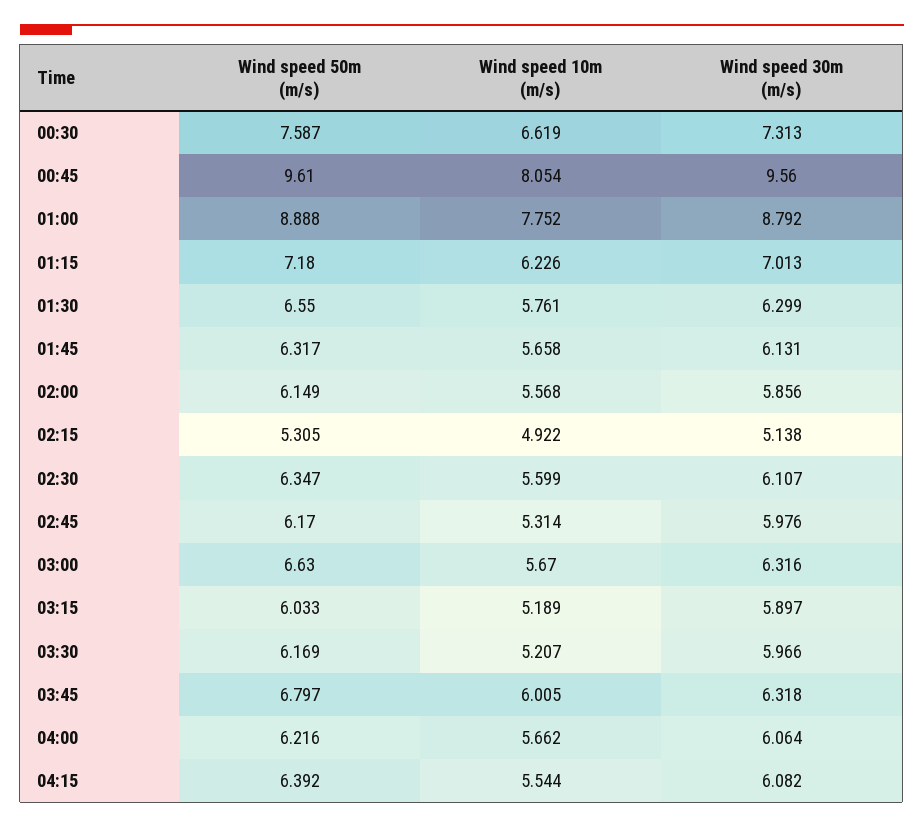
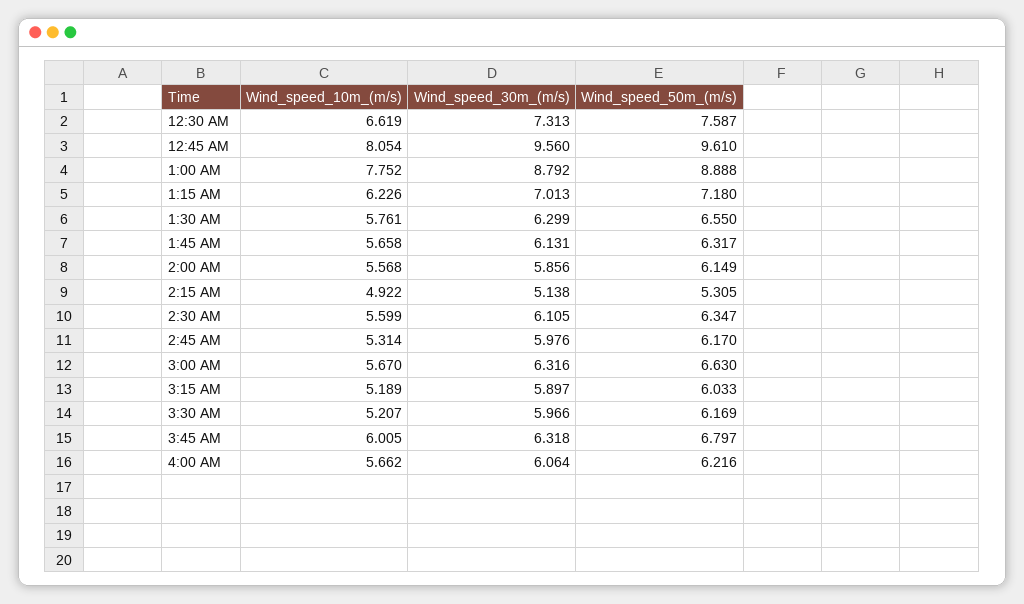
Wind speed 30m (m/s), 02:30: 6.107 -> 6.105
Wind speed 50m (m/s), 04:15: 6.392 -> none
Wind speed 10m (m/s), 04:15: 5.544 -> none
Wind speed 30m (m/s), 04:15: 6.082 -> none

